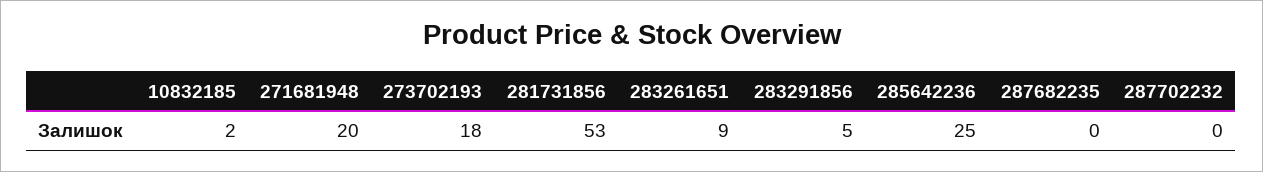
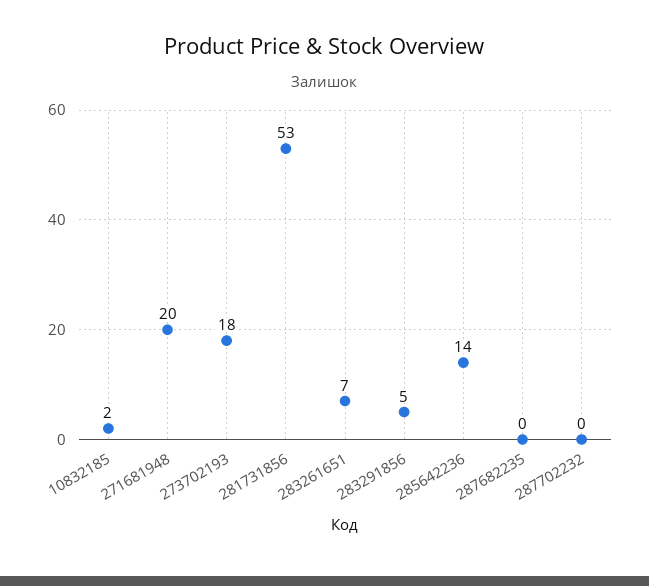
283261651: 9 -> 7
285642236: 25 -> 14

